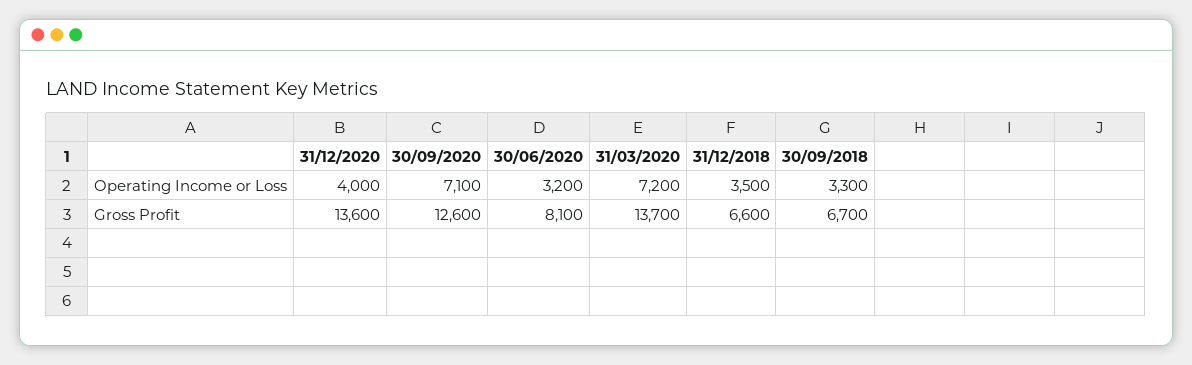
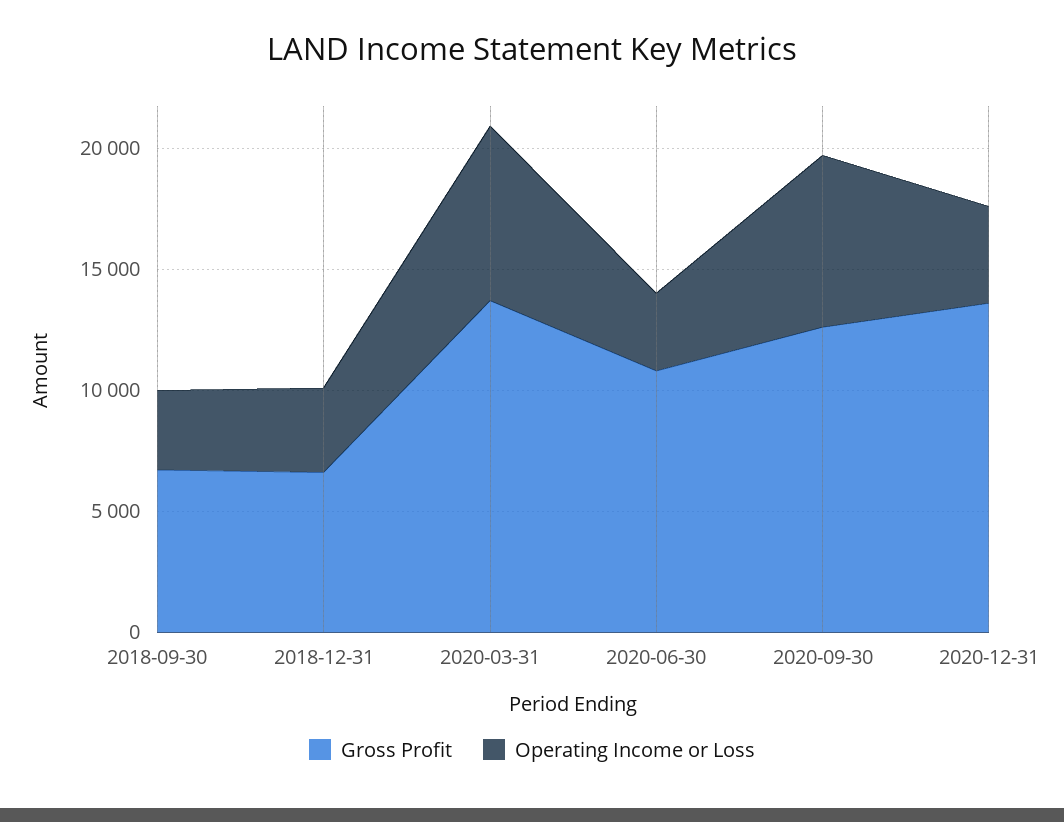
Gross Profit, 30/06/2020: 8100 -> 11000

